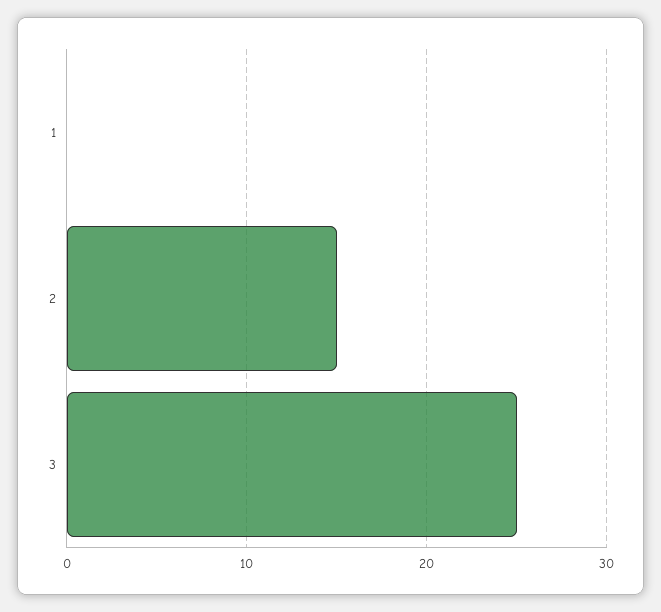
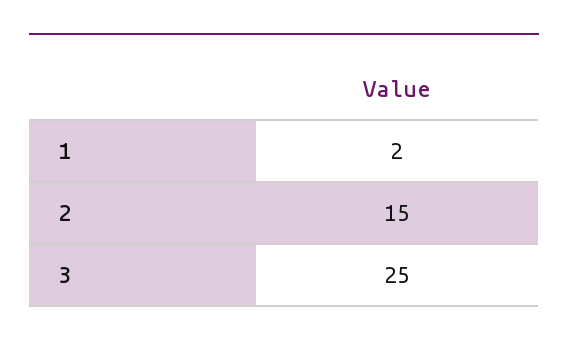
1: 0 -> 2

